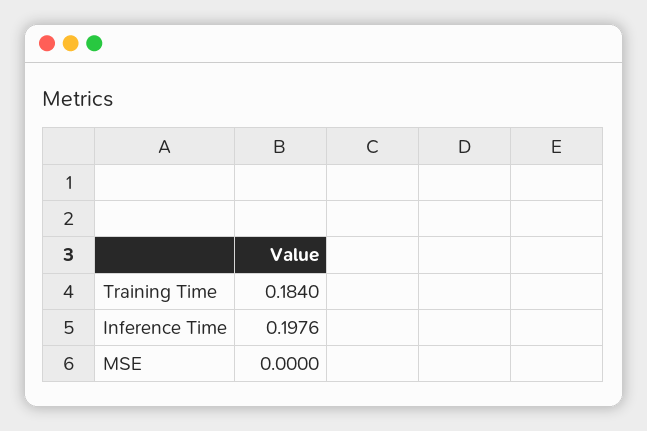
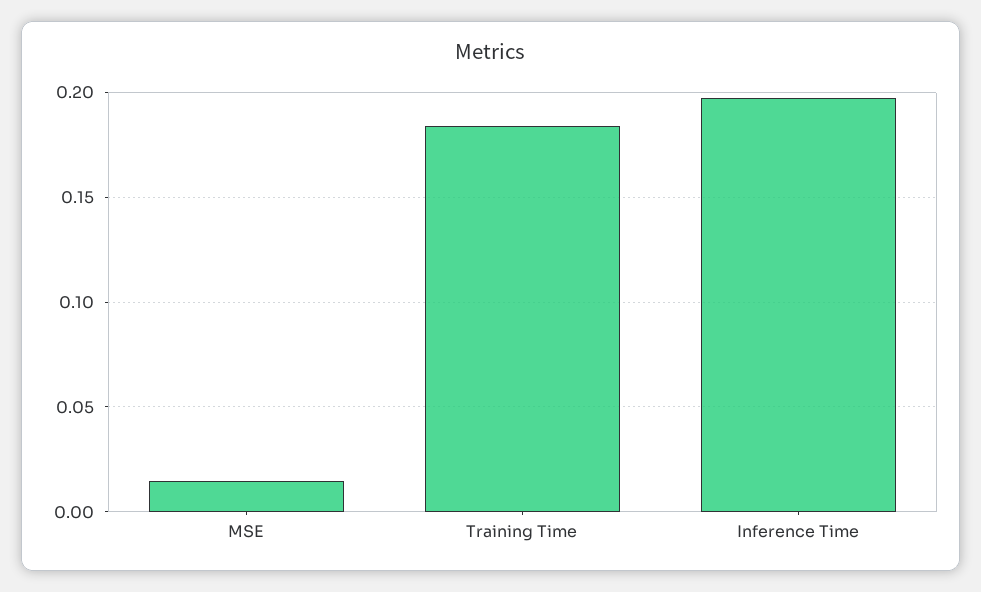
MSE: 0 -> 0.015

